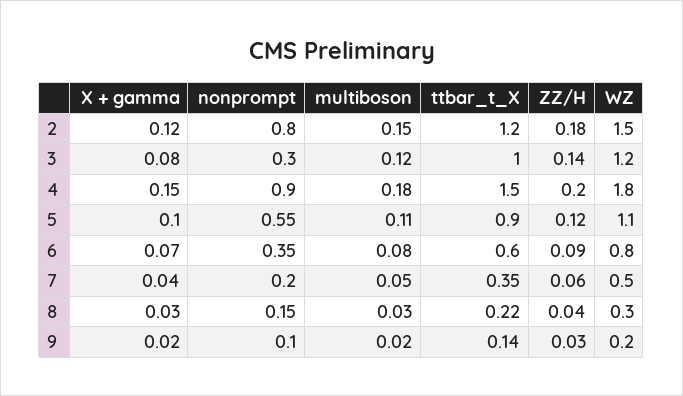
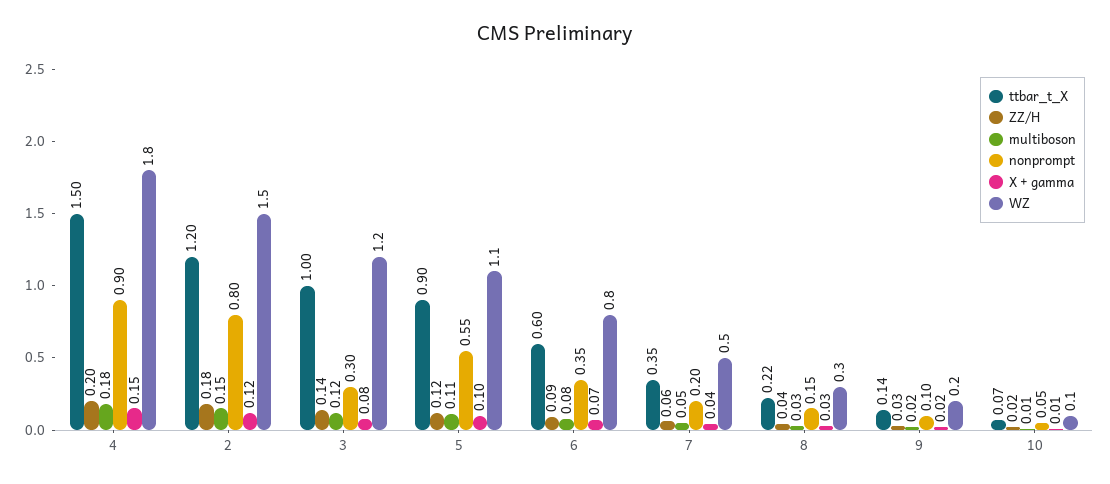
ttbar_t_X, 10: none -> 0.07
ZZ/H, 10: none -> 0.02
multiboson, 10: none -> 0.01
nonprompt, 10: none -> 0.05
X + gamma, 10: none -> 0.01
WZ, 10: none -> 0.1

